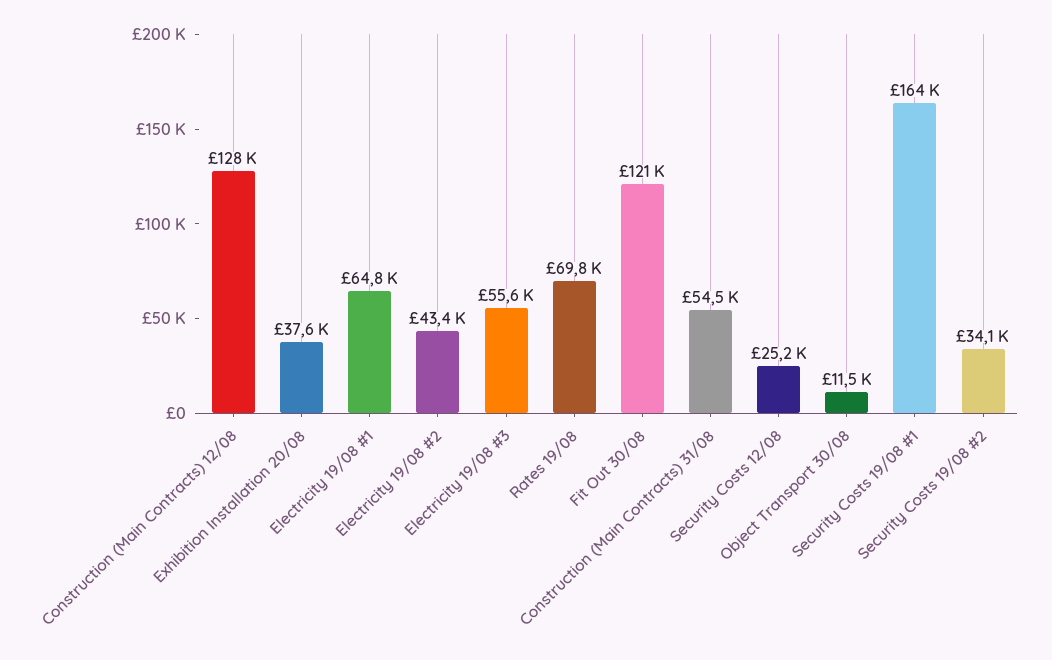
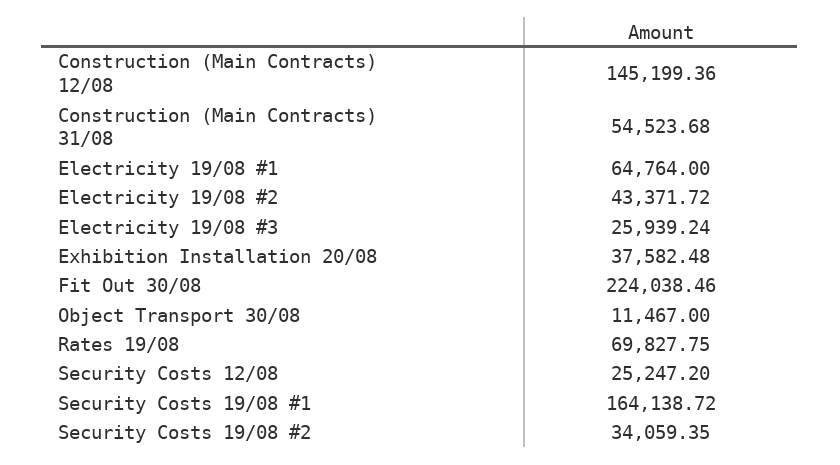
Construction (Main Contracts) 12/08: 128000 -> 145199.36
Electricity 19/08 #3: 55600 -> 25939.24
Fit Out 30/08: 121000 -> 224038.46

